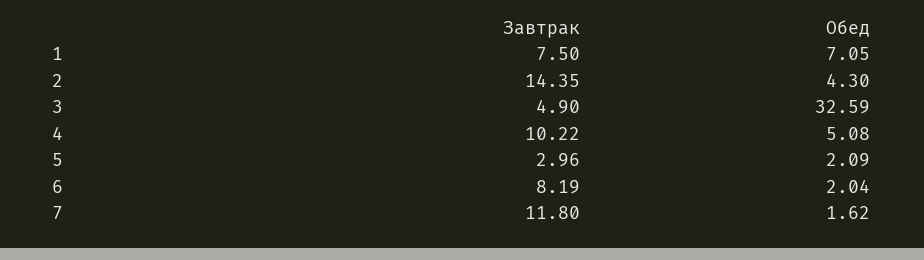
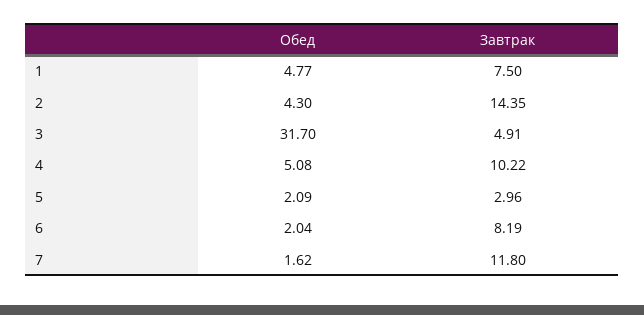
Обед, 1: 7.05 -> 4.77
Завтрак, 3: 4.9 -> 4.91
Обед, 3: 32.59 -> 31.7

